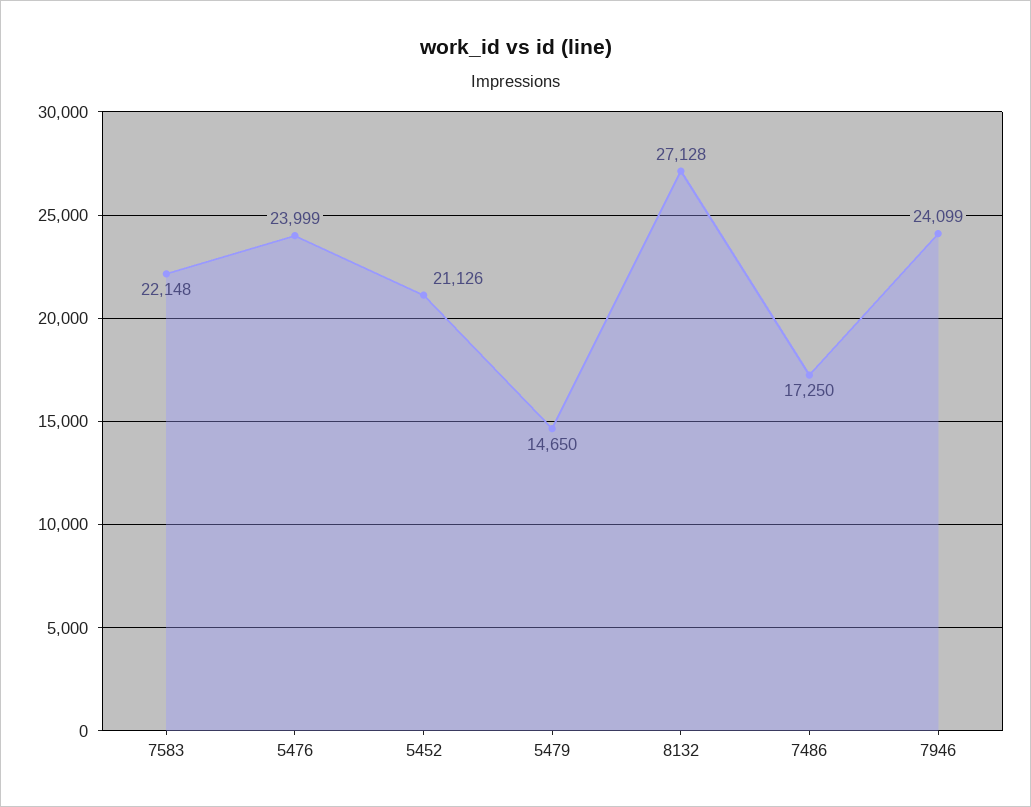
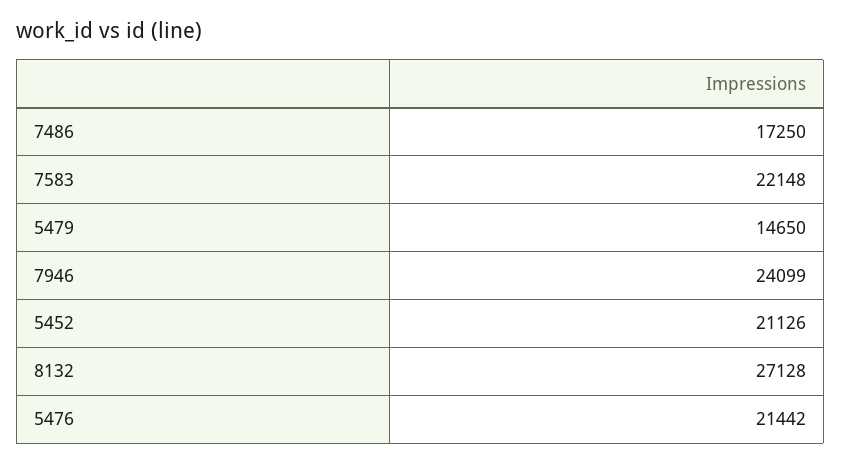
5476: 23999 -> 21442

